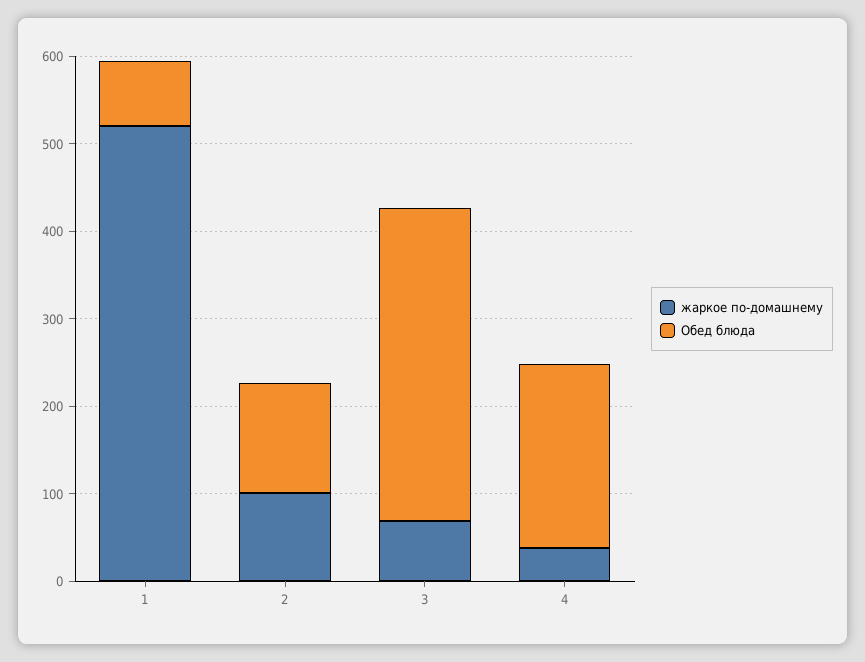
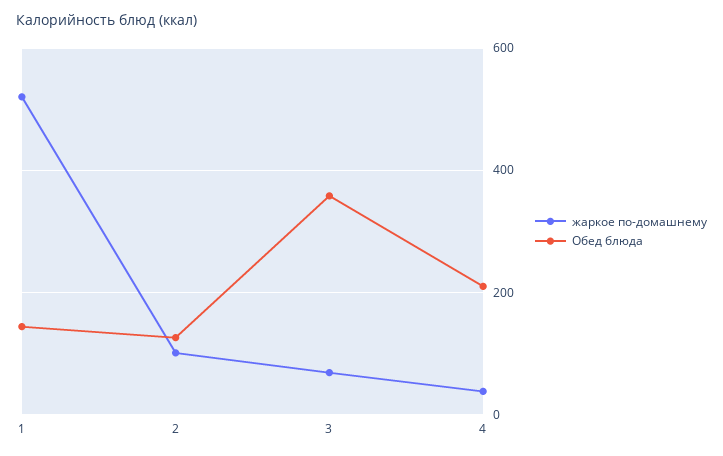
Обед блюда, 1: 80 -> 140

